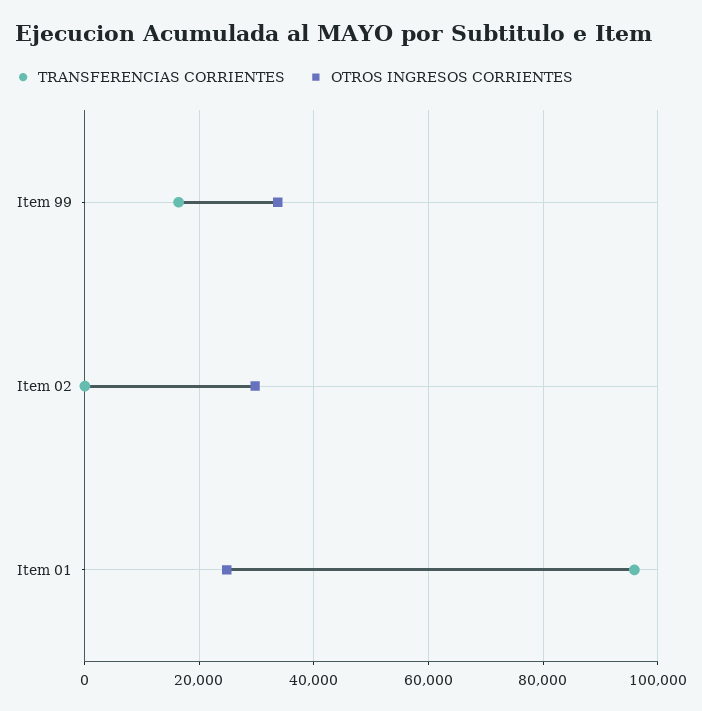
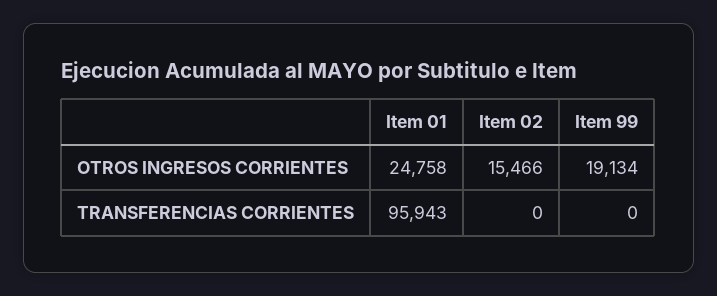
TRANSFERENCIAS CORRIENTES, Item 99: 16000 -> 0
OTROS INGRESOS CORRIENTES, Item 99: 34000 -> 19134
OTROS INGRESOS CORRIENTES, Item 02: 30000 -> 15466

